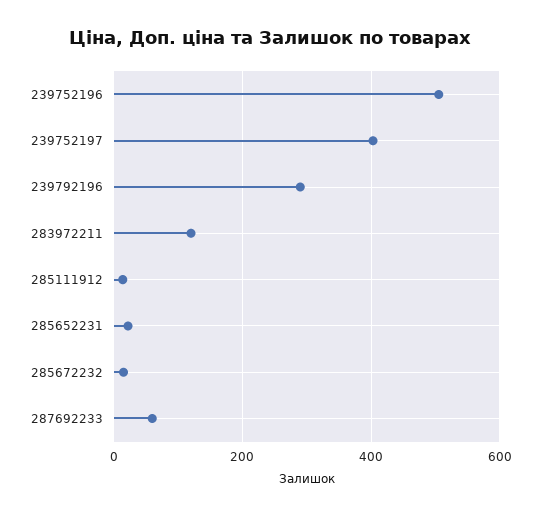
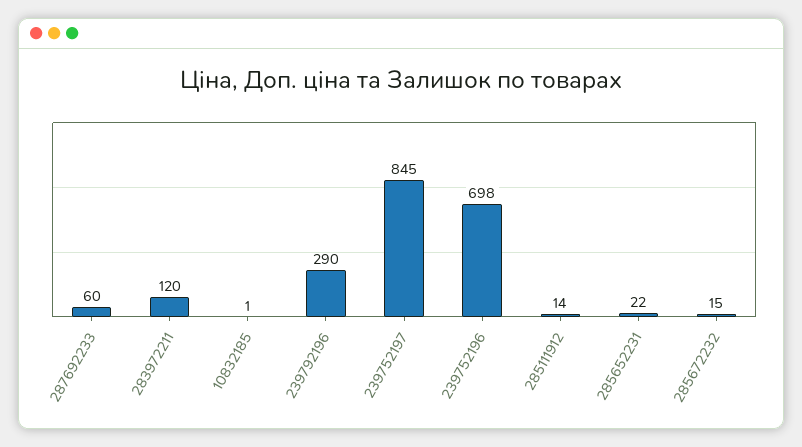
239752196: 500 -> 698
239752197: 400 -> 845
10832185: none -> 1

